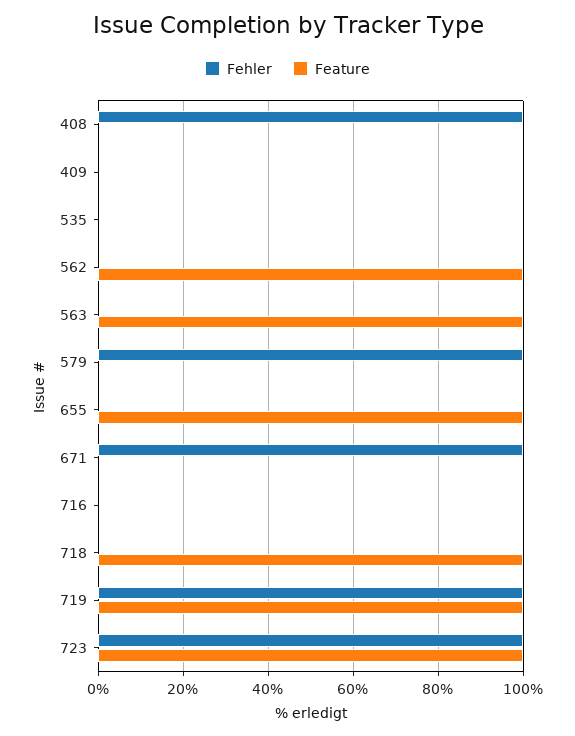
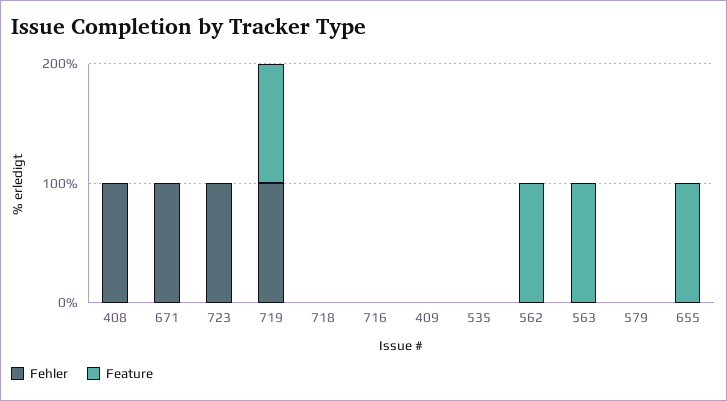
Fehler, 579: 100 -> 0
Feature, 718: 100 -> 0
Feature, 723: 100 -> 0

